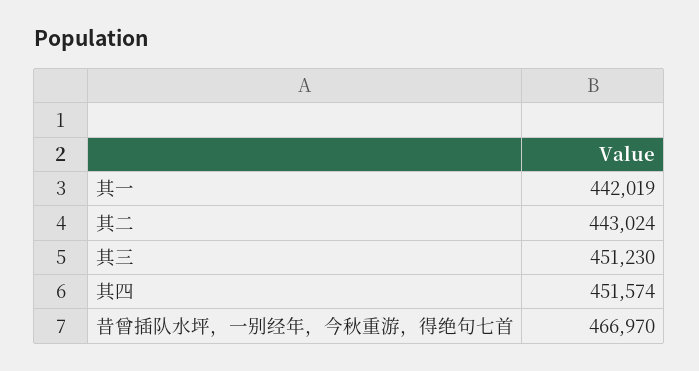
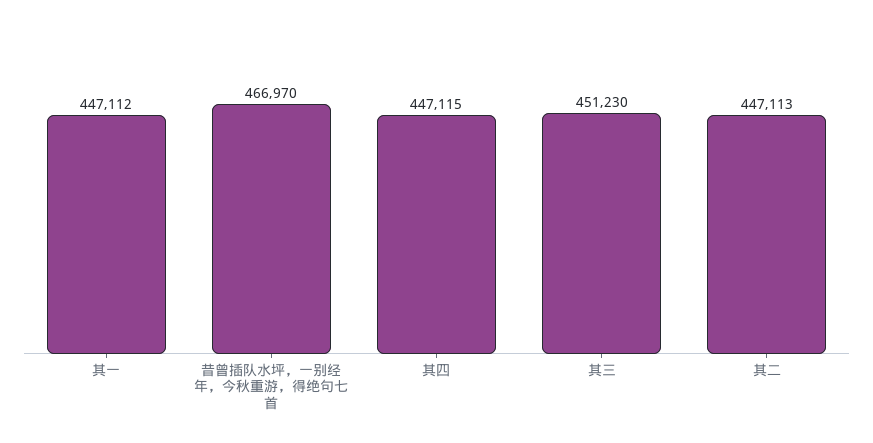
其一: 442019 -> 447112
其二: 443024 -> 447113
其四: 451574 -> 447115

